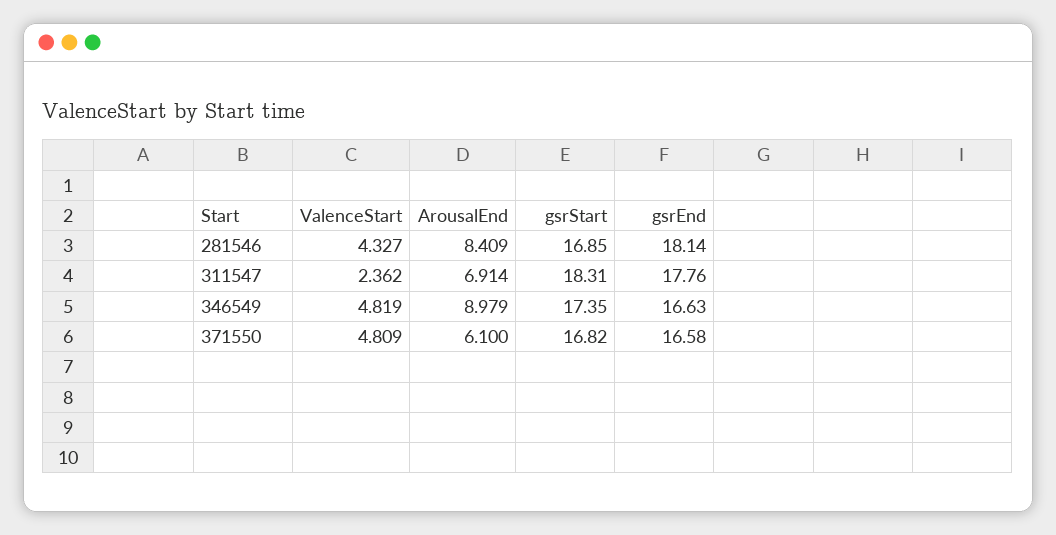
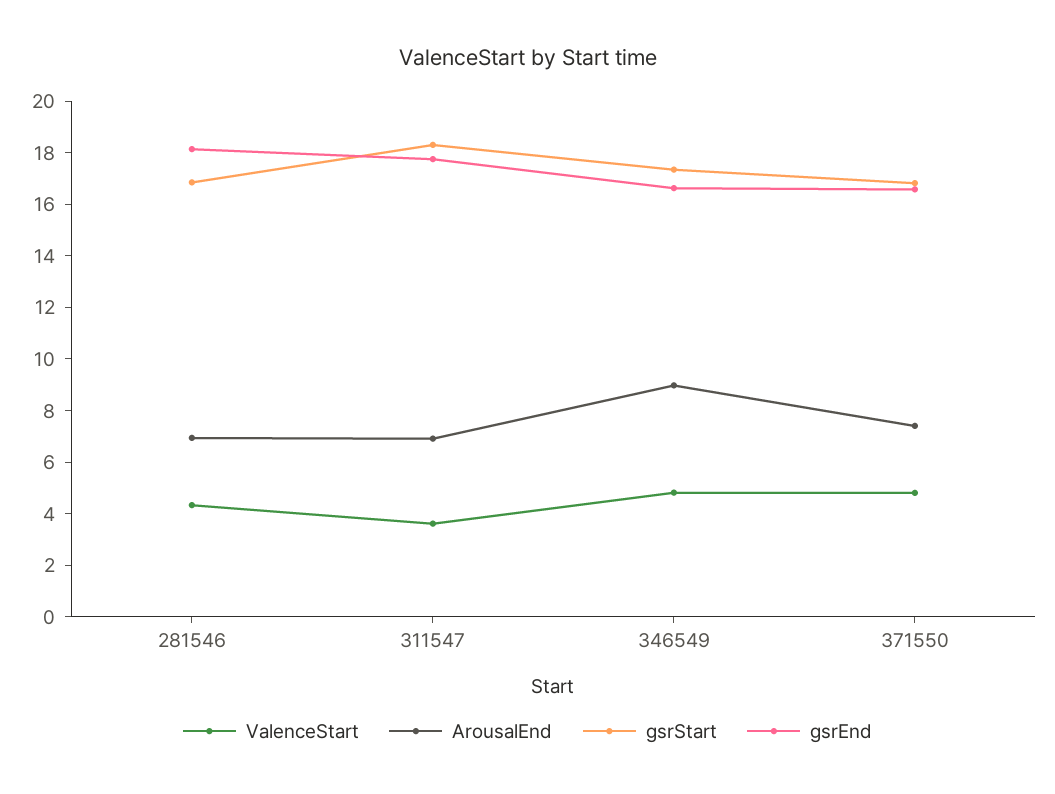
ArousalEnd, 281546: 8.409 -> 7
ValenceStart, 311547: 2.362 -> 3.5
ArousalEnd, 371550: 6.1 -> 7.5

